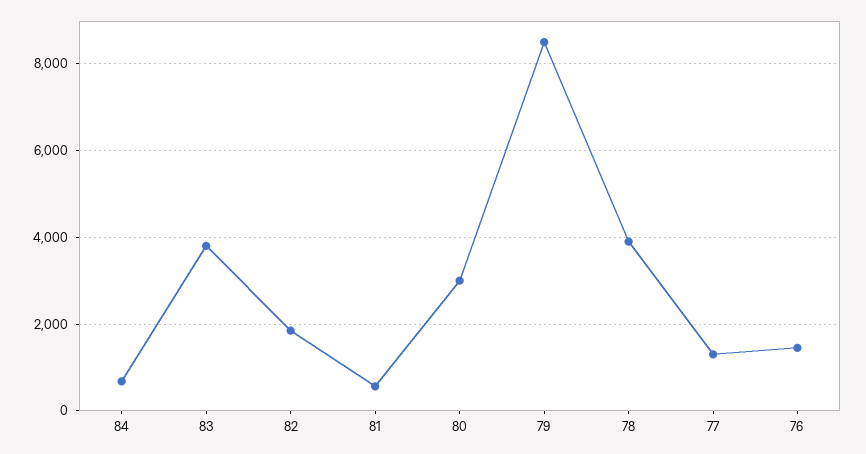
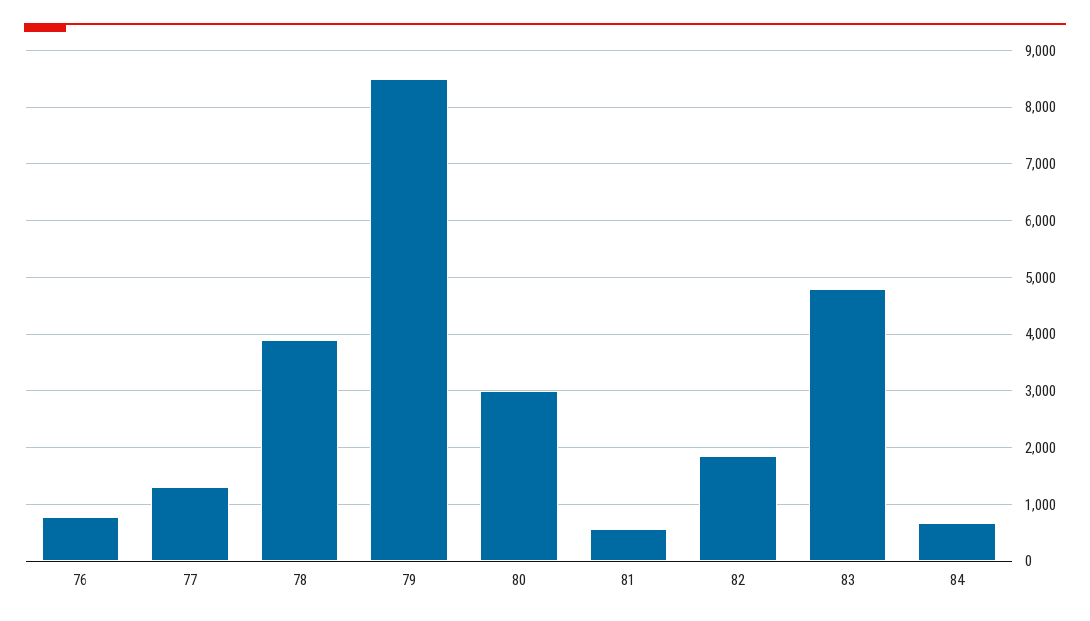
83: 3800 -> 4800
76: 1400 -> 800

